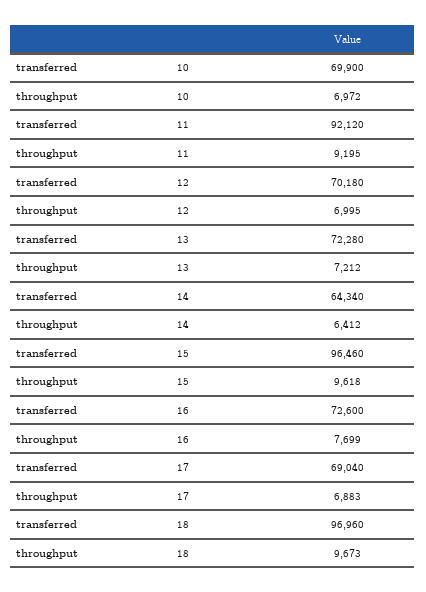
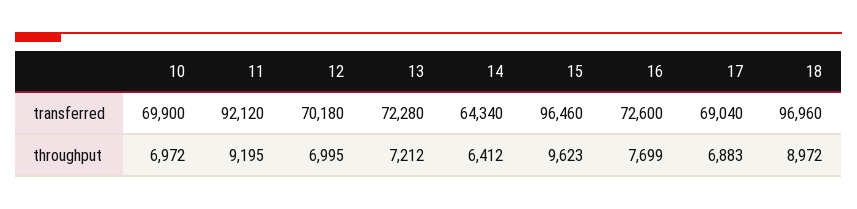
throughput, 15: 9618 -> 9623
throughput, 18: 9673 -> 8972

